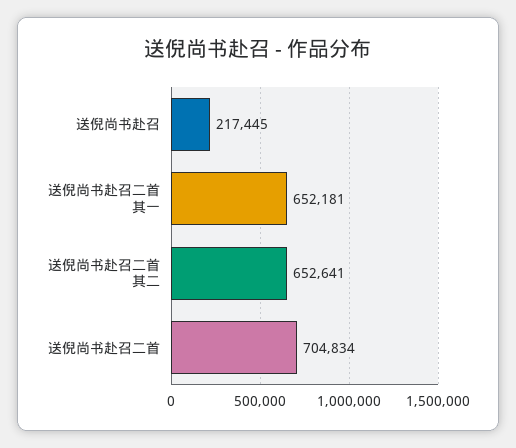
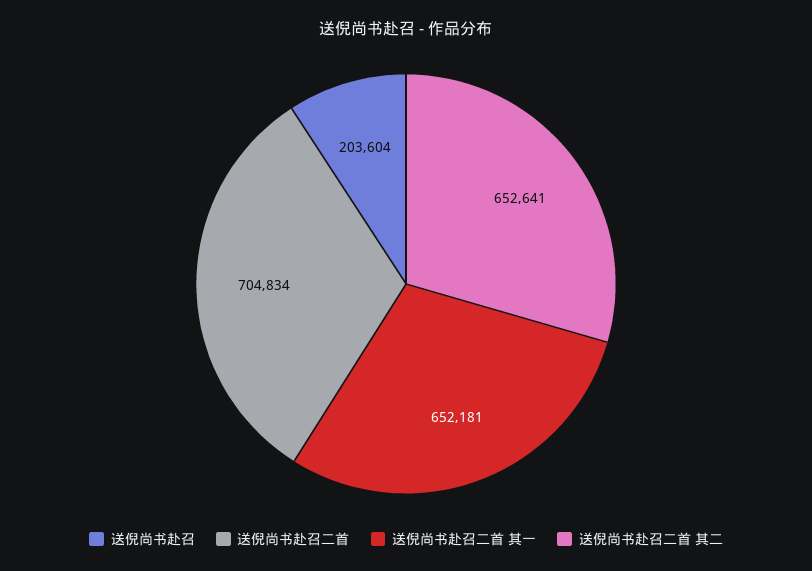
送倪尚书赴召: 217445 -> 203604

